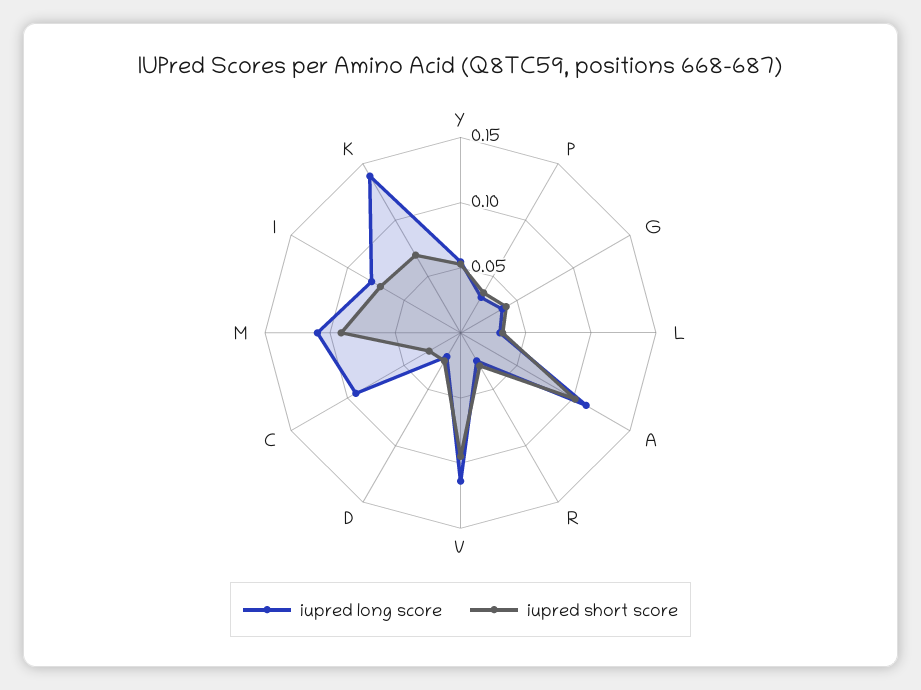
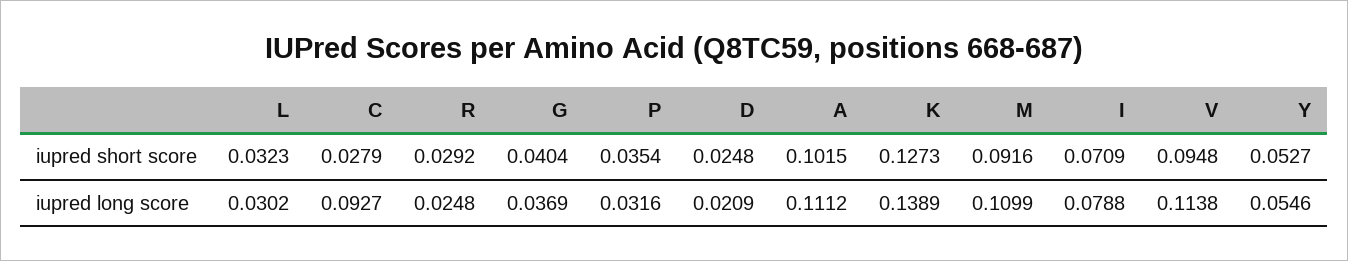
iupred short score, K: 0.07 -> 0.1273

